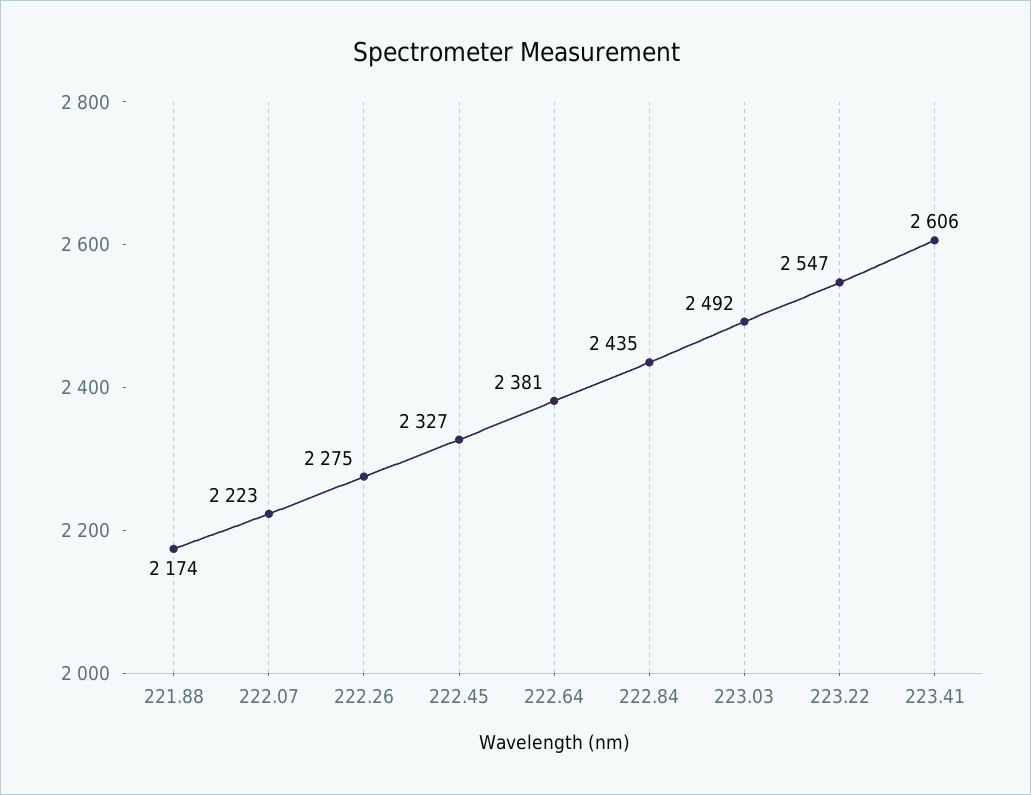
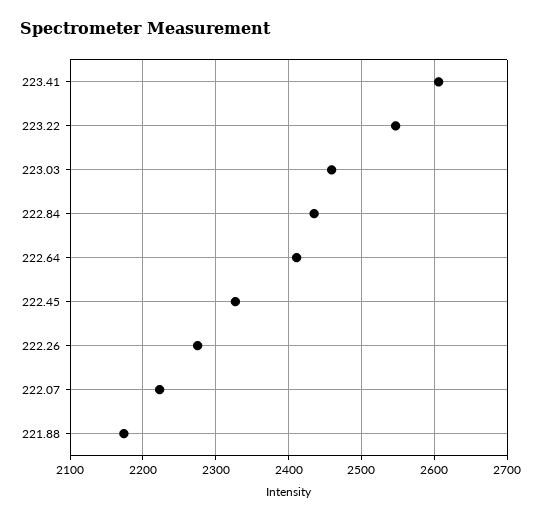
222.64: 2381 -> 2410
223.03: 2492 -> 2460

